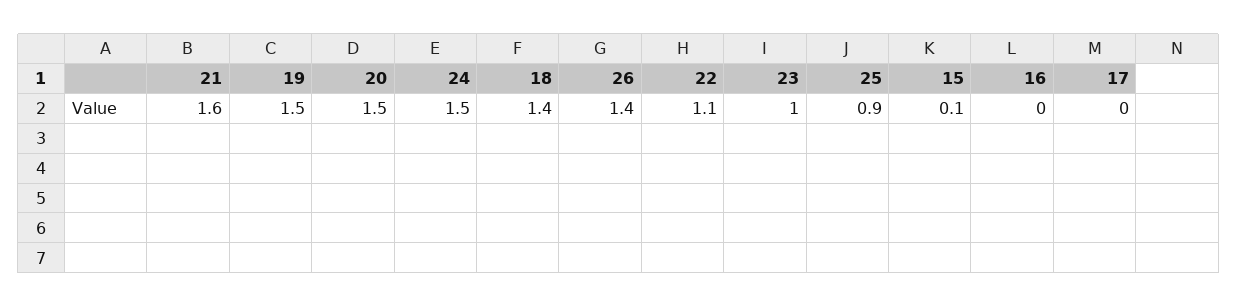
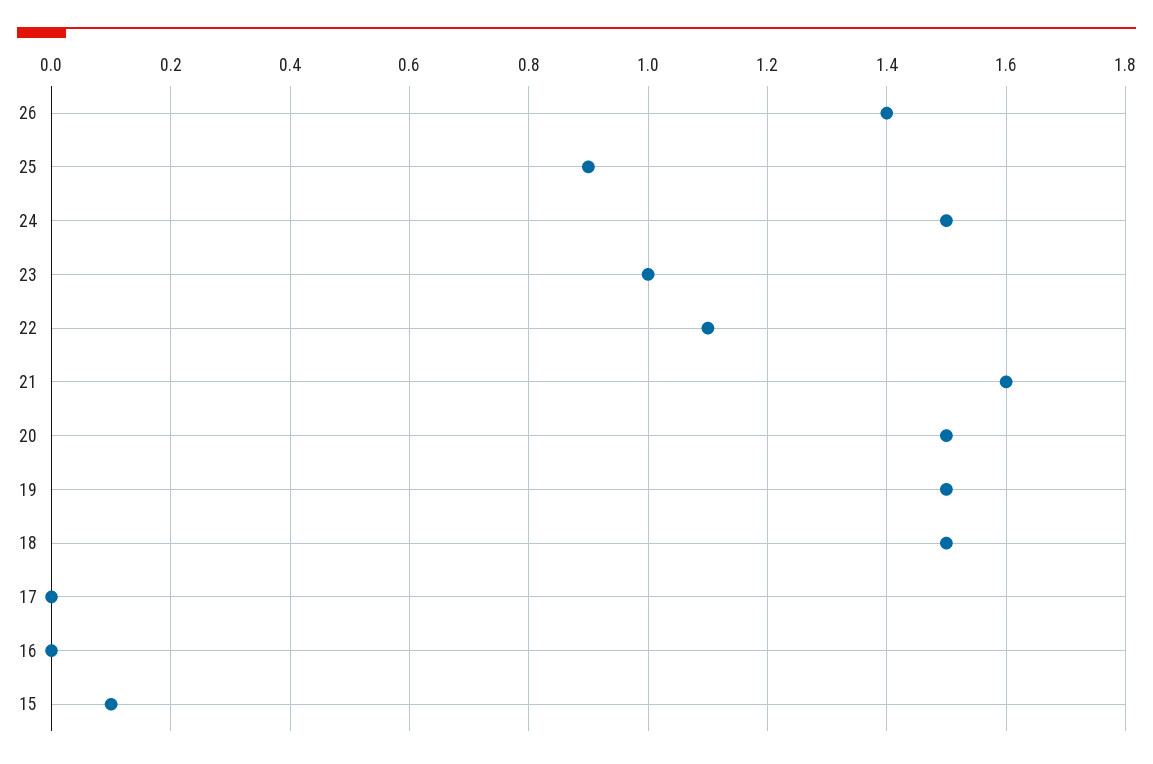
18: 1.4 -> 1.5

